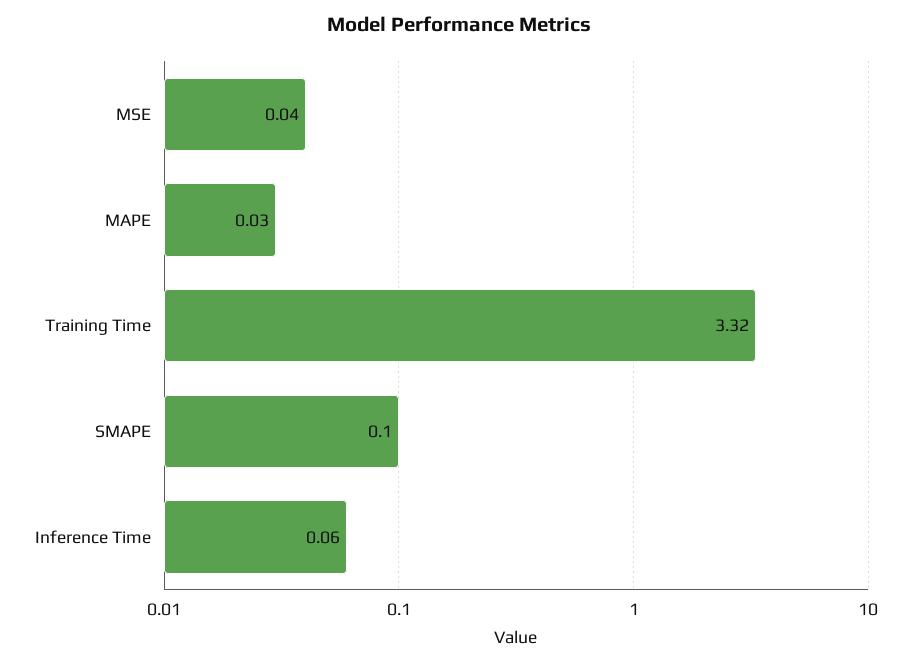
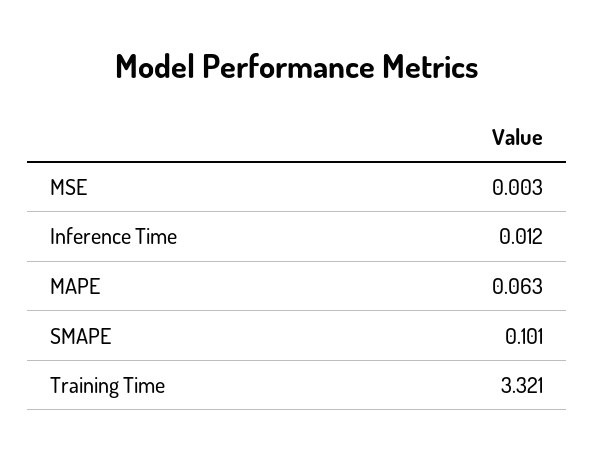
MSE: 0.04 -> 0.003
MAPE: 0.03 -> 0.063
Inference Time: 0.06 -> 0.012

